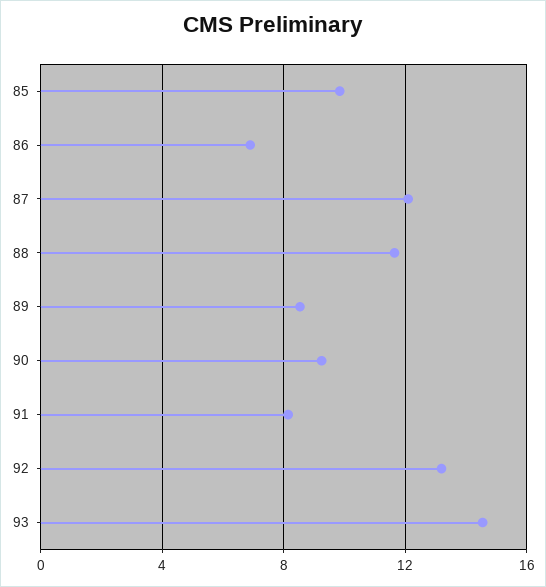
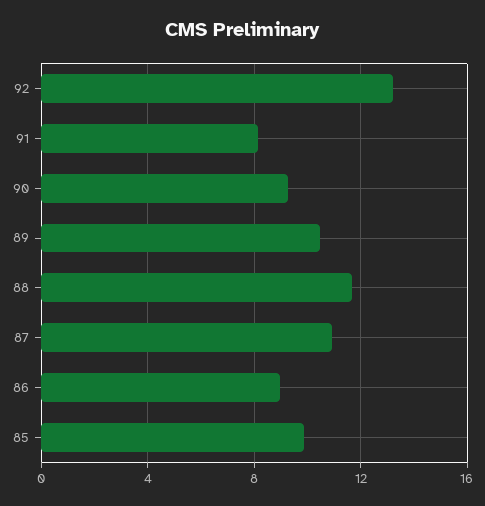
86: 7 -> 9
87: 12 -> 11
89: 8.5 -> 10.5
93: 14.5 -> none

